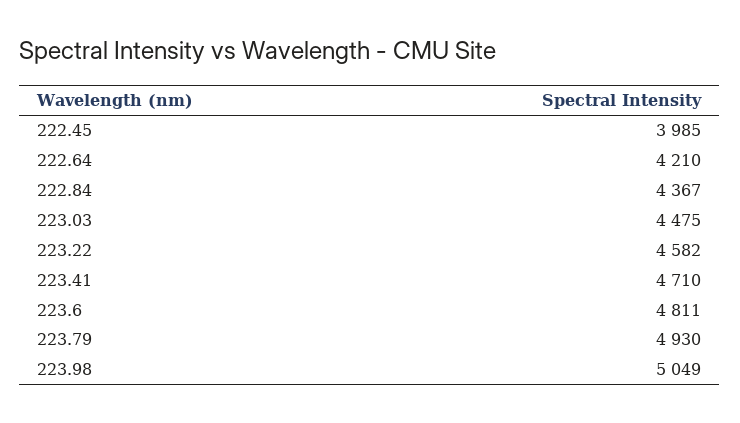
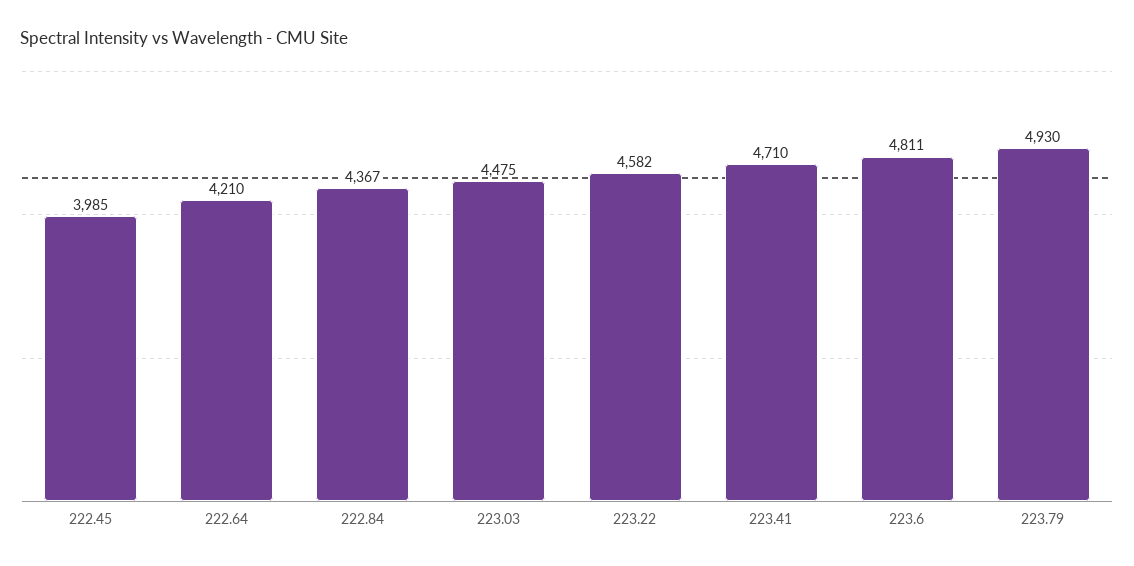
223.98: 5049 -> none

